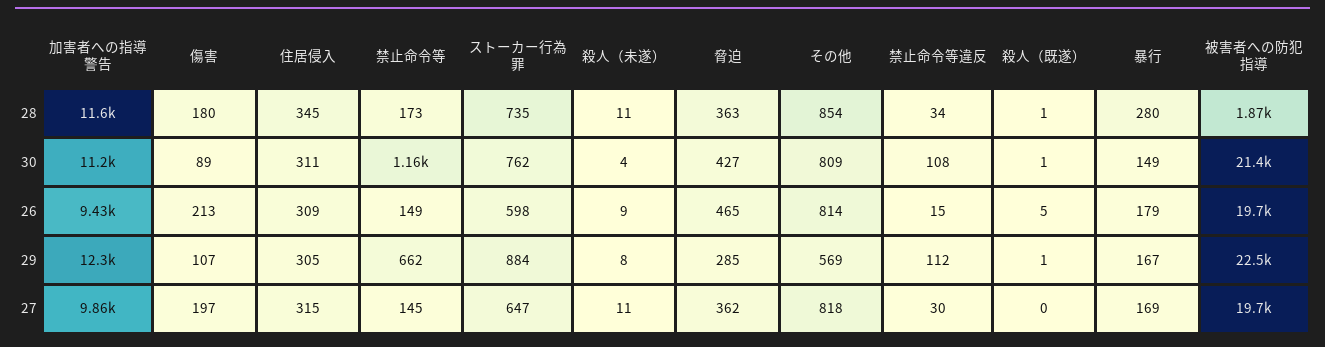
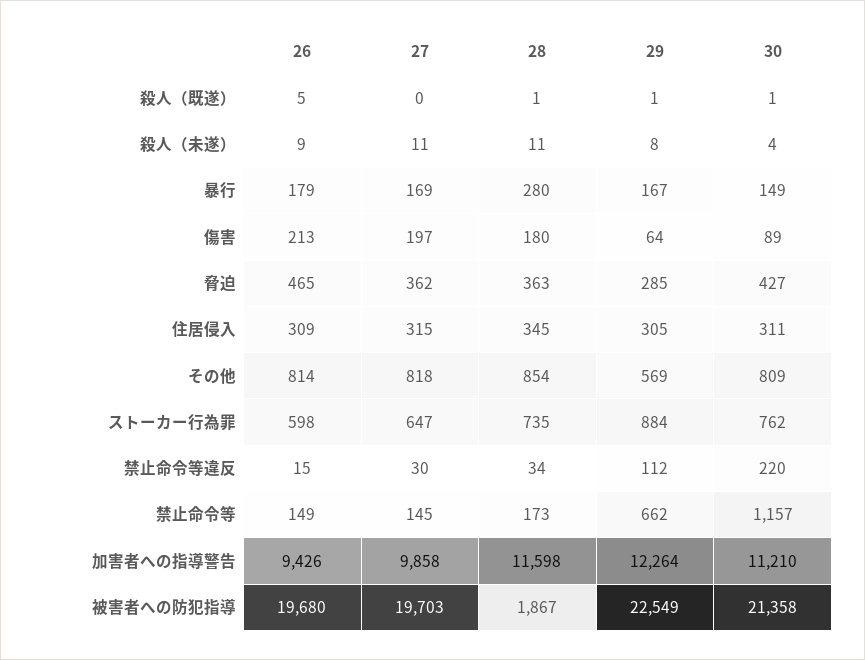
禁止命令等違反, 30: 108 -> 220
傷害, 29: 107 -> 64

